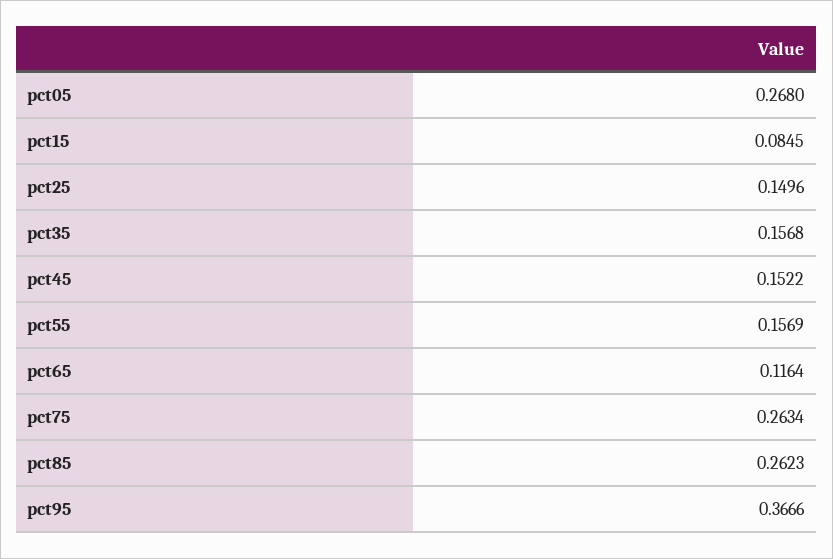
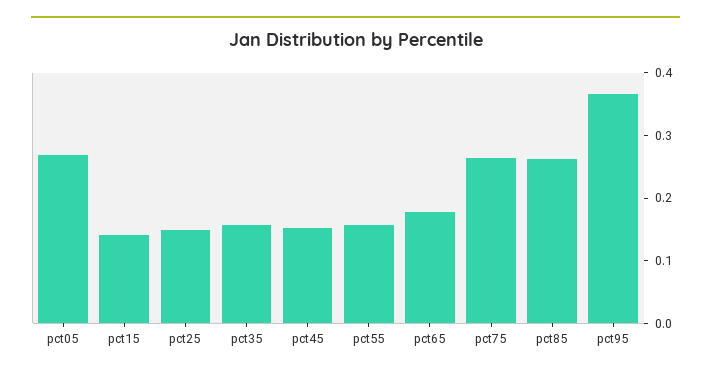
pct15: 0.0845 -> 0.14
pct65: 0.1164 -> 0.18

